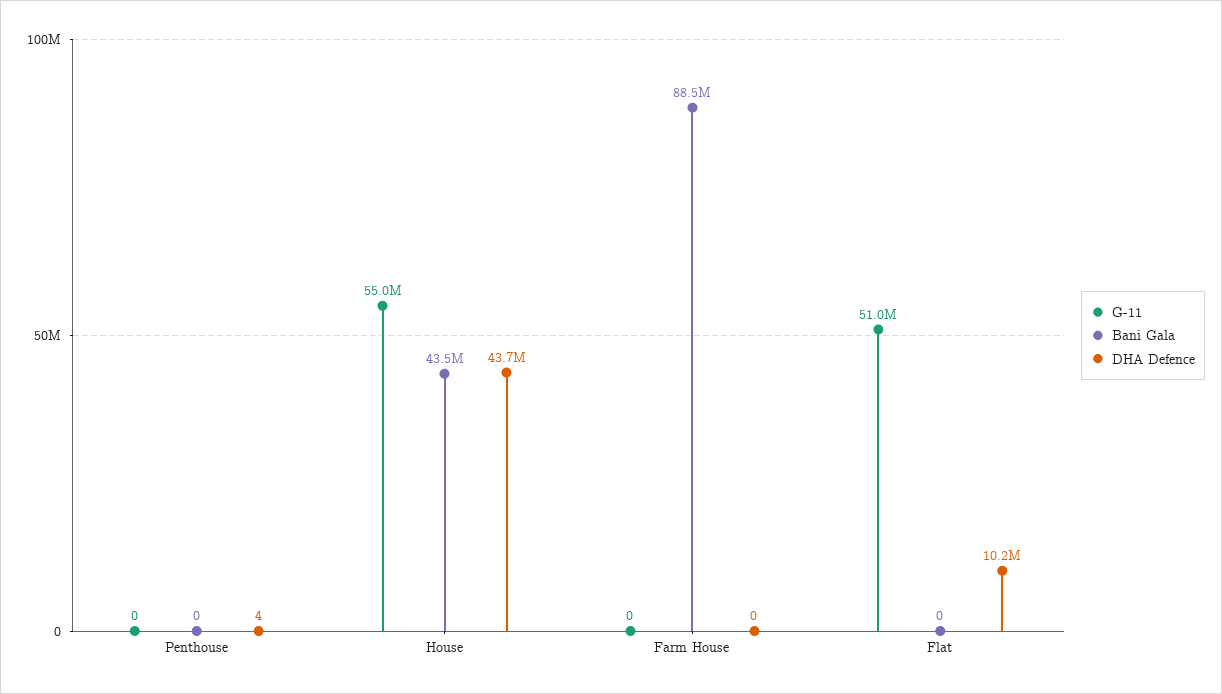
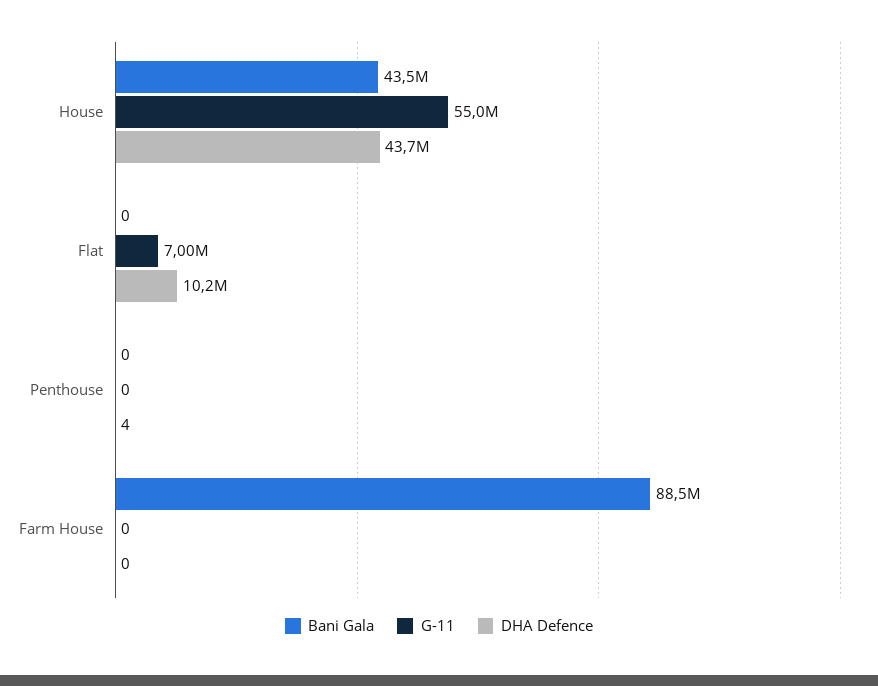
G-11, Flat: 51000000 -> 7000000

